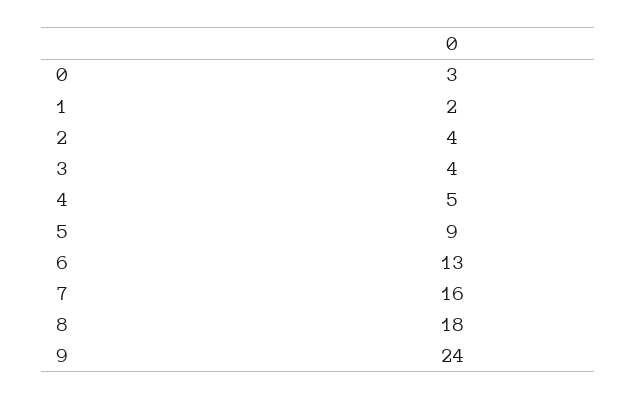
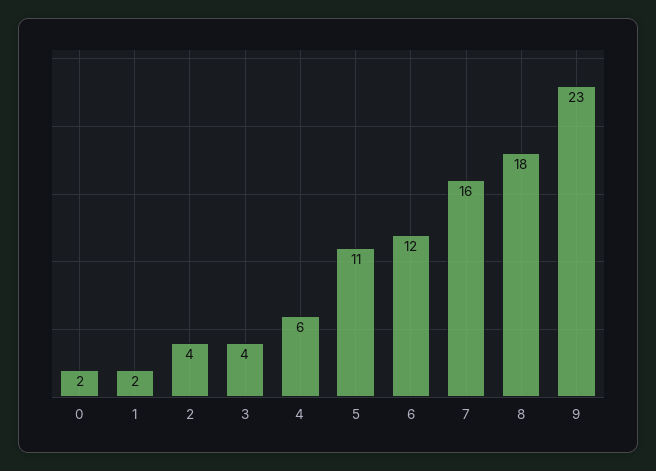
0: 3 -> 2
4: 5 -> 6
5: 9 -> 11
6: 13 -> 12
9: 24 -> 23

